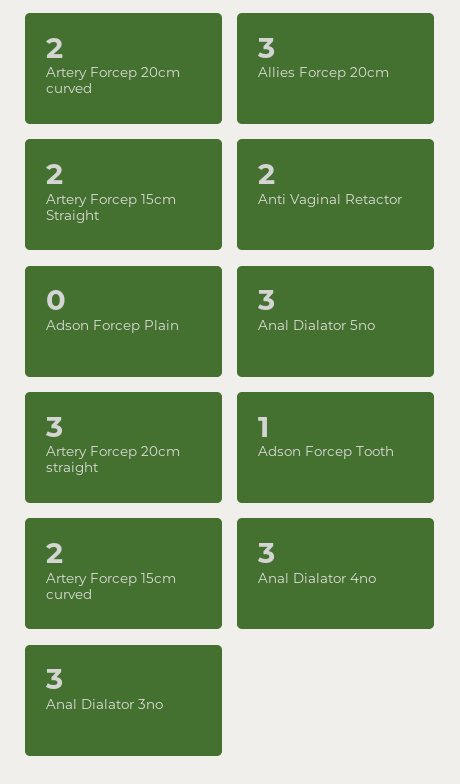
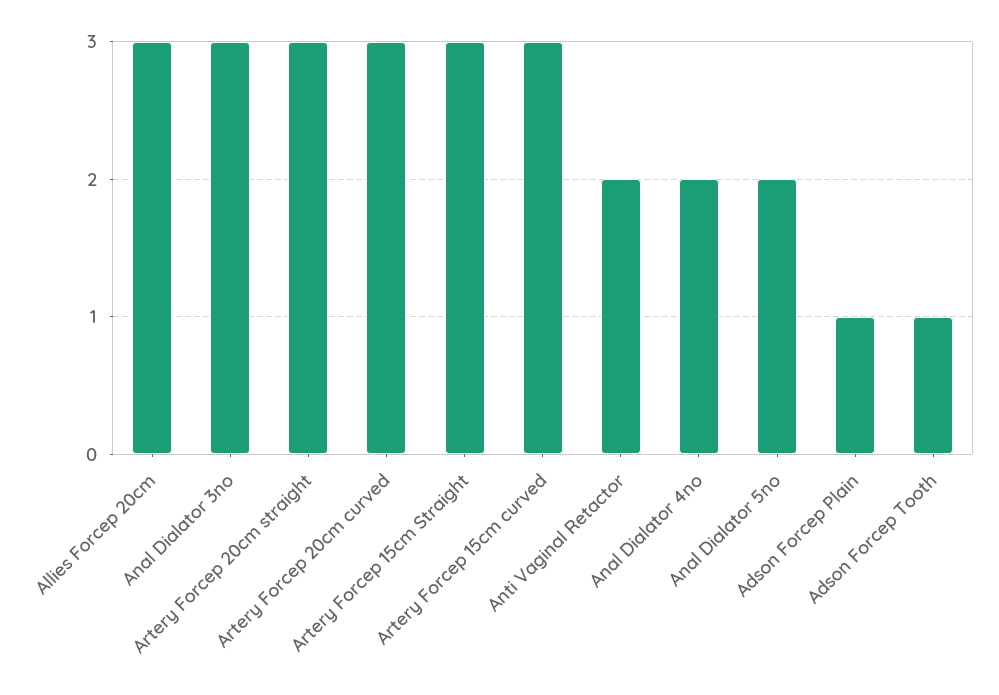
Artery Forcep 20cm curved: 2 -> 3
Artery Forcep 15cm Straight: 2 -> 3
Adson Forcep Plain: 0 -> 1
Anal Dialator 5no: 3 -> 2
Artery Forcep 15cm curved: 2 -> 3
Anal Dialator 4no: 3 -> 2

